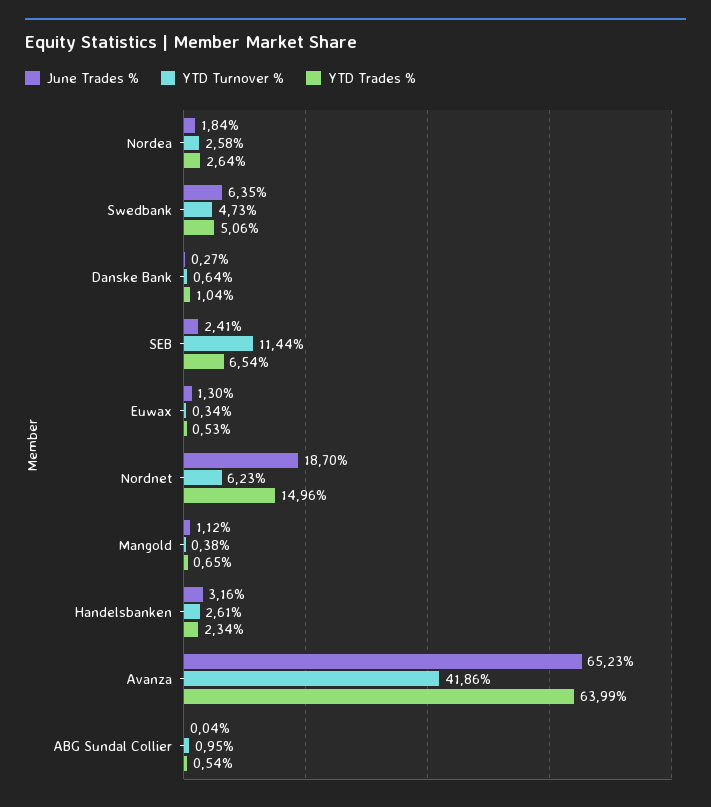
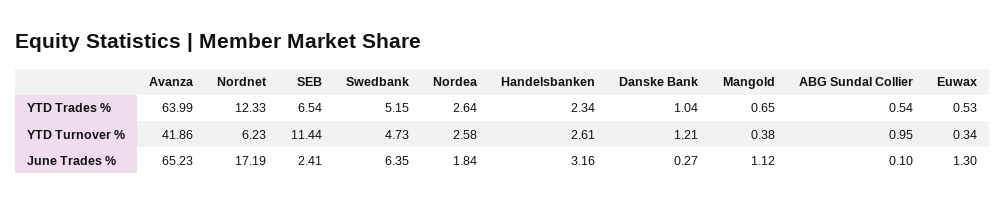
YTD Trades %, Swedbank: 5.06 -> 5.15
YTD Turnover %, Danske Bank: 0.64 -> 1.21
June Trades %, Nordnet: 18.7 -> 17.19
YTD Trades %, Nordnet: 14.96 -> 12.33
June Trades %, ABG Sundal Collier: 0.04 -> 0.1

